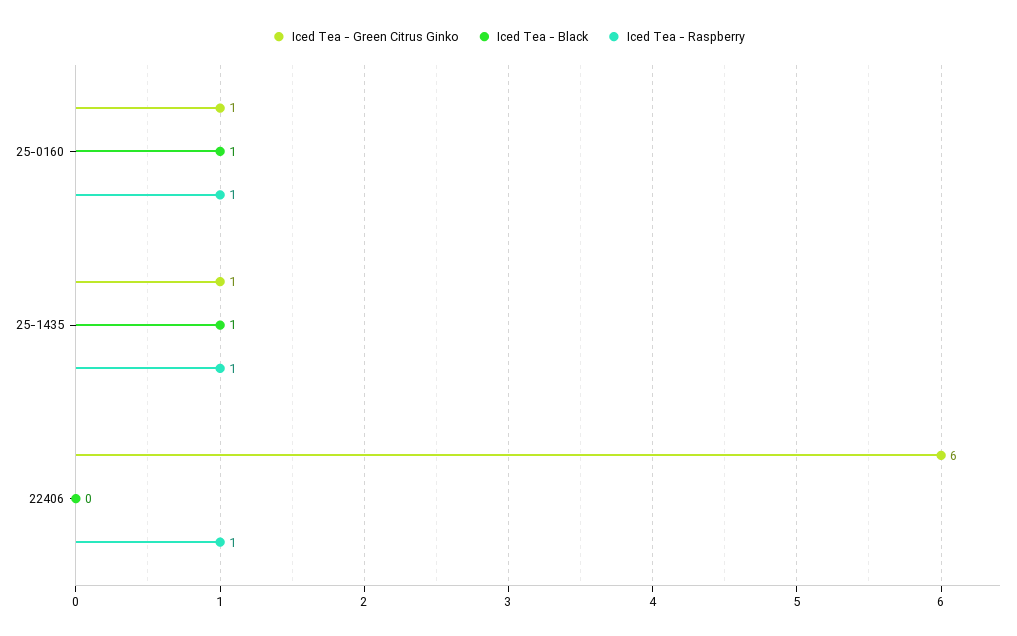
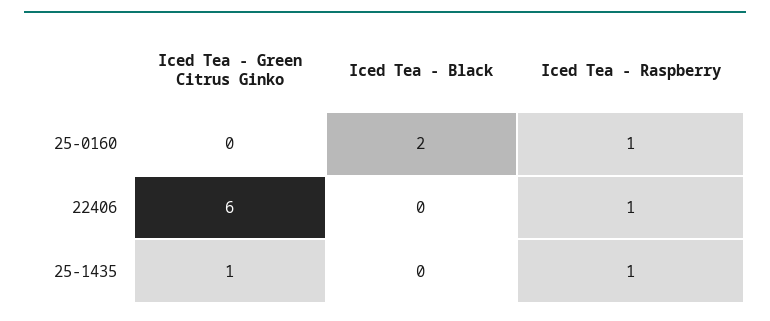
Iced Tea - Green Citrus Ginko, 25-0160: 1 -> 0
Iced Tea - Black, 25-0160: 1 -> 2
Iced Tea - Black, 25-1435: 1 -> 0

